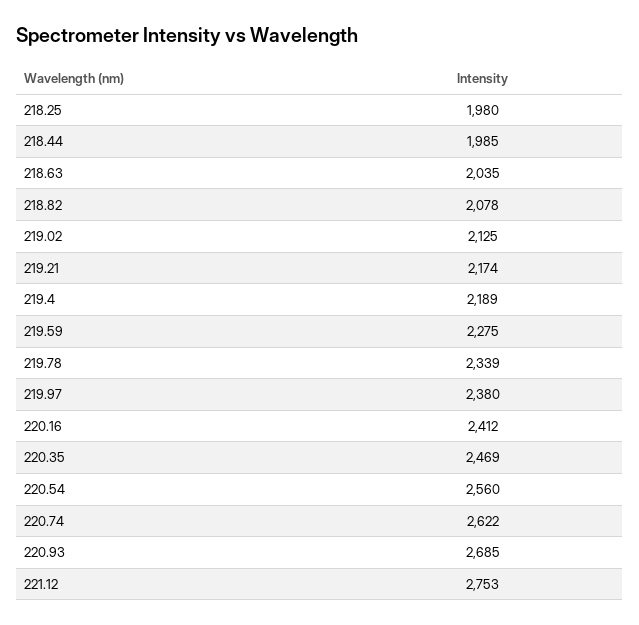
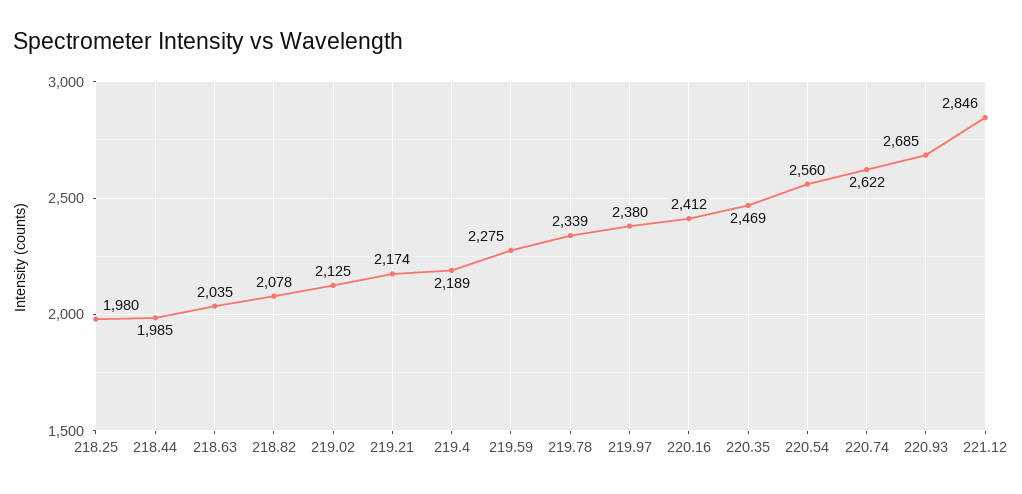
221.12: 2753 -> 2846

